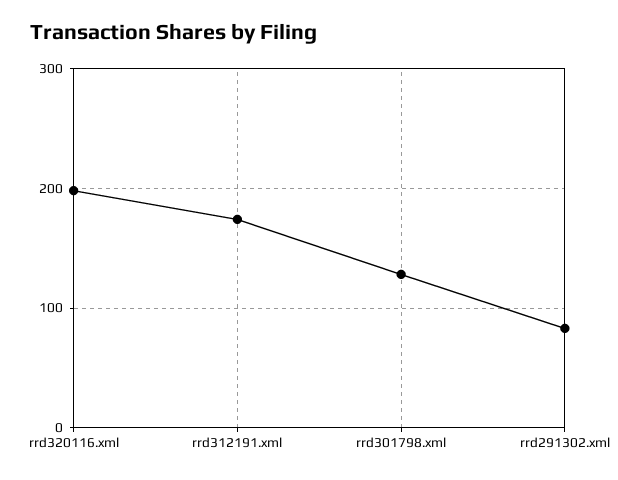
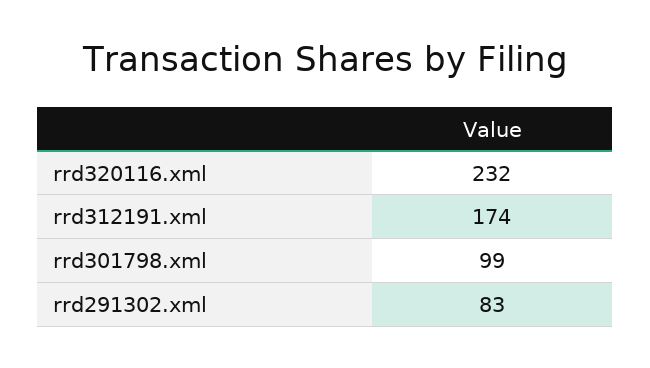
rrd320116.xml: 200 -> 232
rrd301798.xml: 130 -> 99

